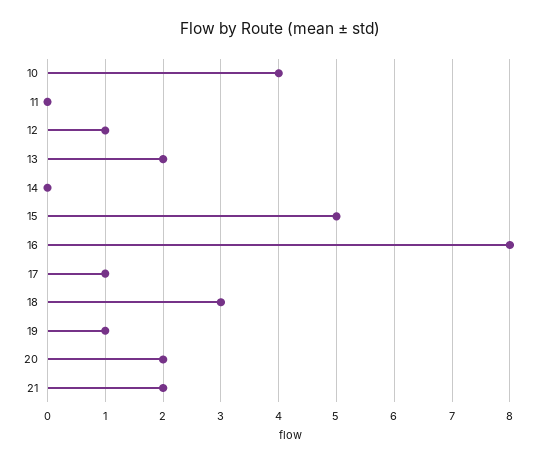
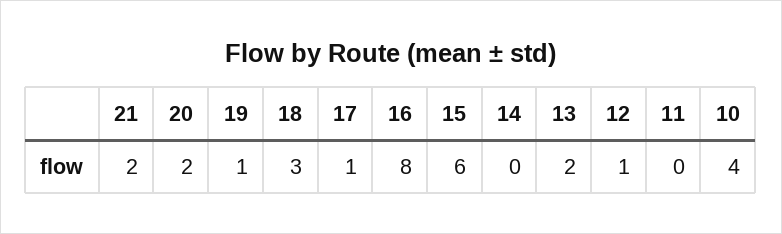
15: 5 -> 6

